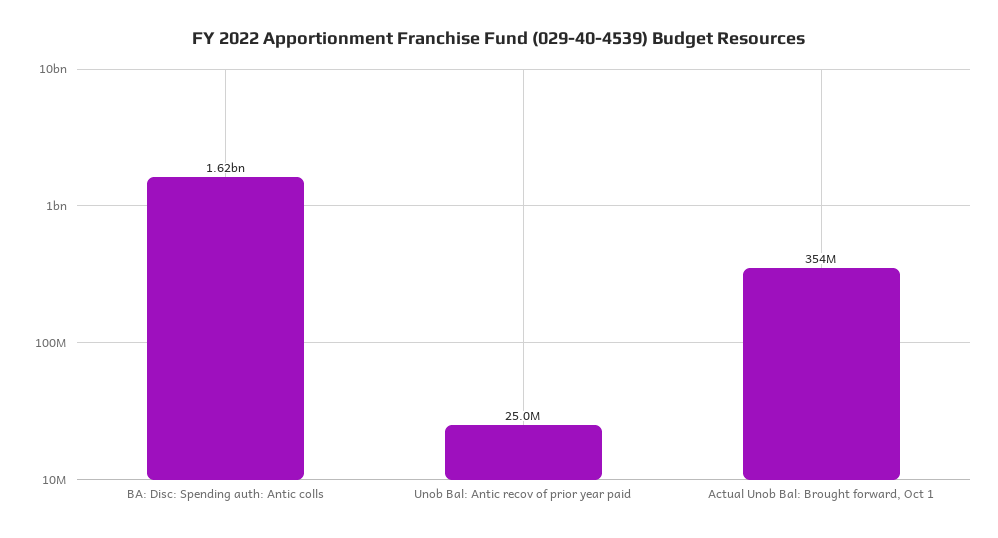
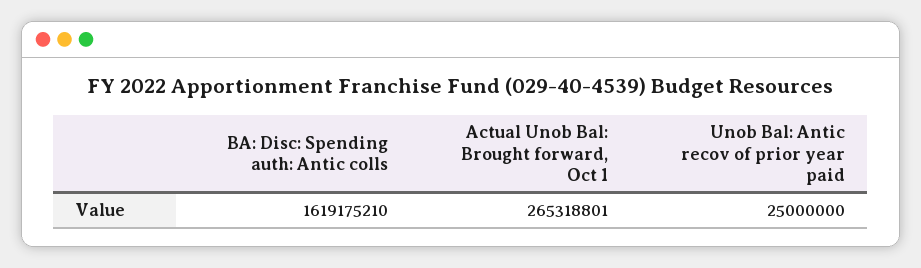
Actual Unob Bal: Brought forward, Oct 1: 354000000 -> 265318801

